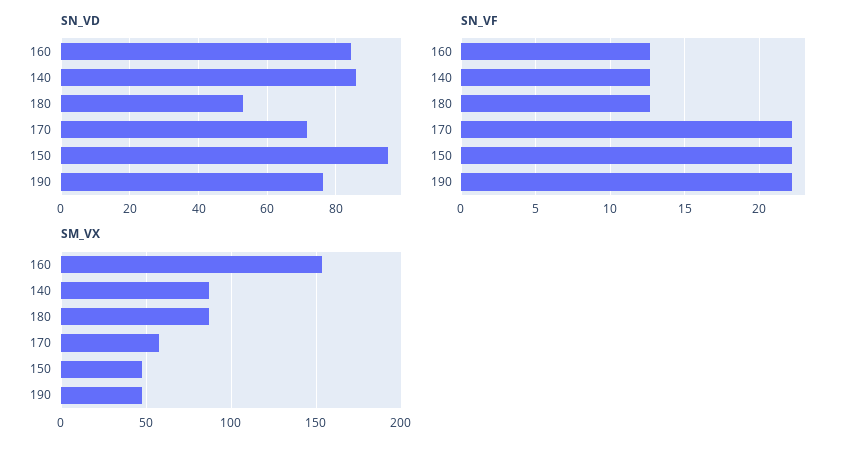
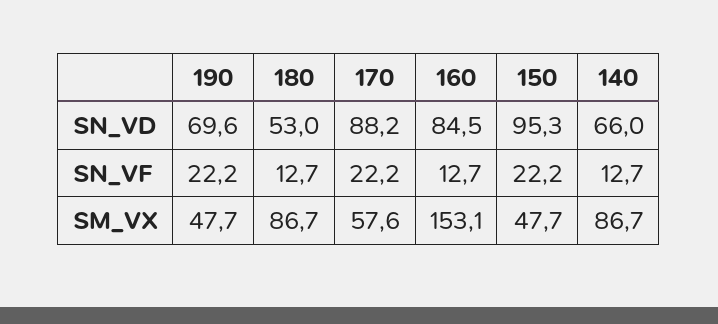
SN_VD, 140: 86 -> 66
SN_VD, 170: 72 -> 88.2
SN_VD, 190: 76 -> 69.6

